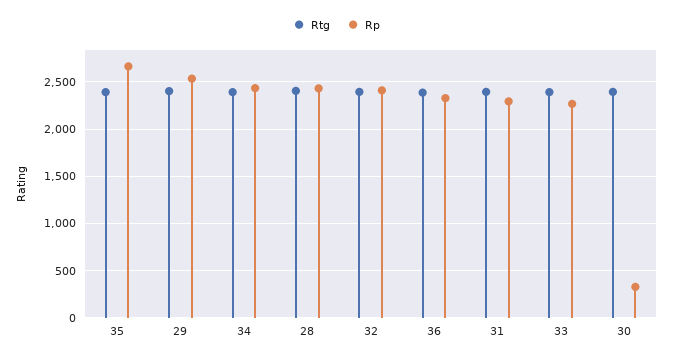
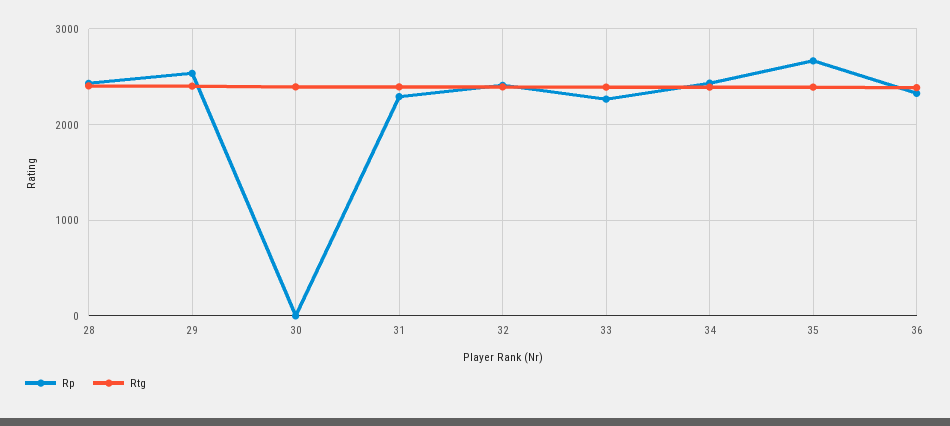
Rp, 30: 300 -> 0

